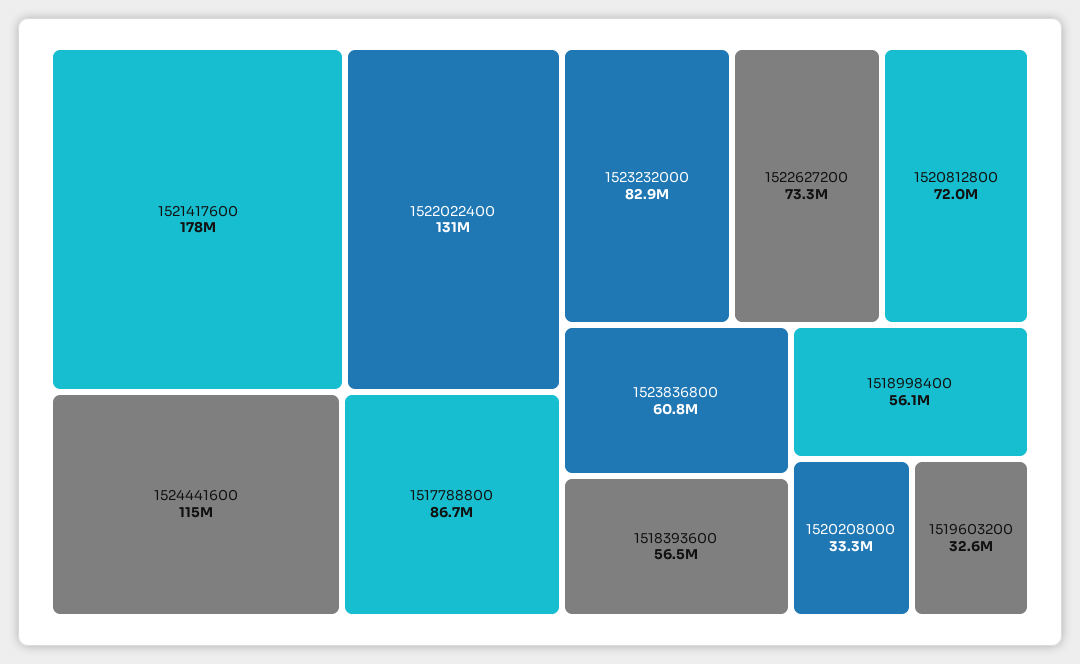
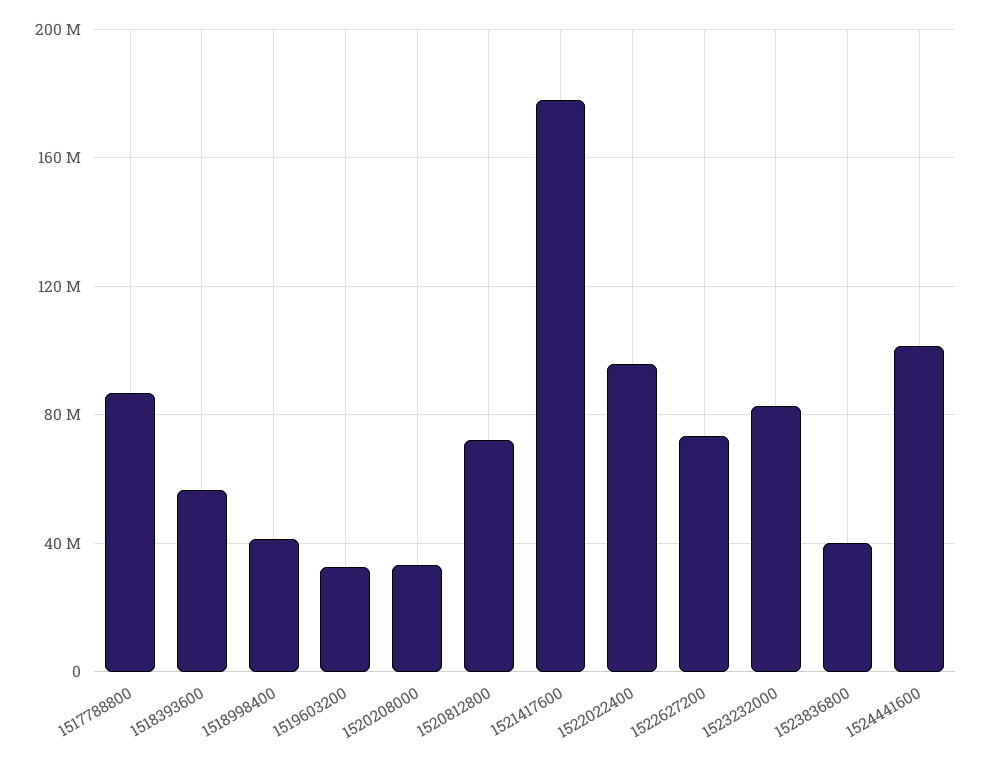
1522022400: 131000000 -> 95000000
1524441600: 115000000 -> 100000000
1523836800: 60800000 -> 40000000
1518998400: 56100000 -> 40000000

